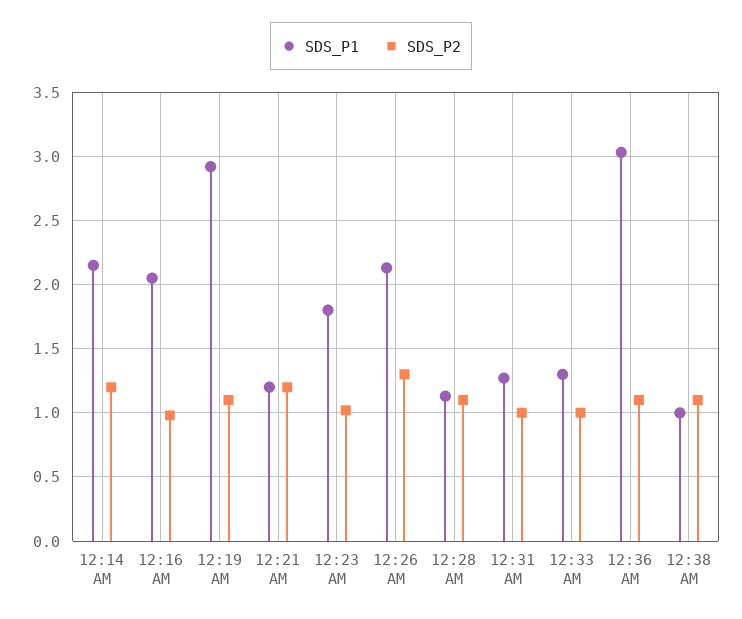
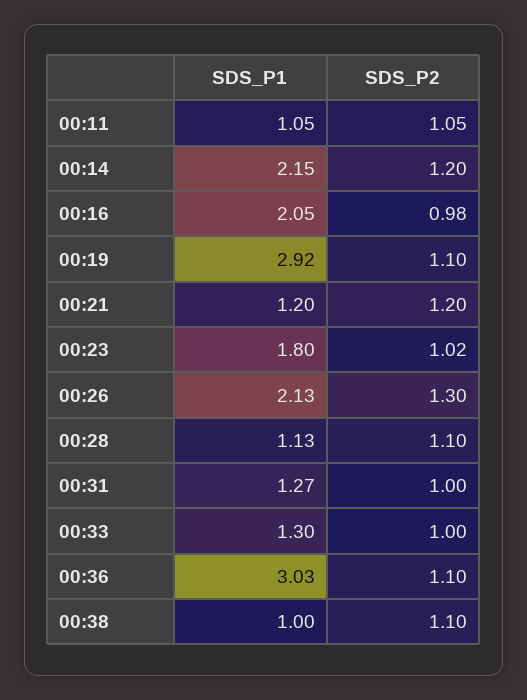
SDS_P1, 00:11: none -> 1.05
SDS_P2, 00:11: none -> 1.05

